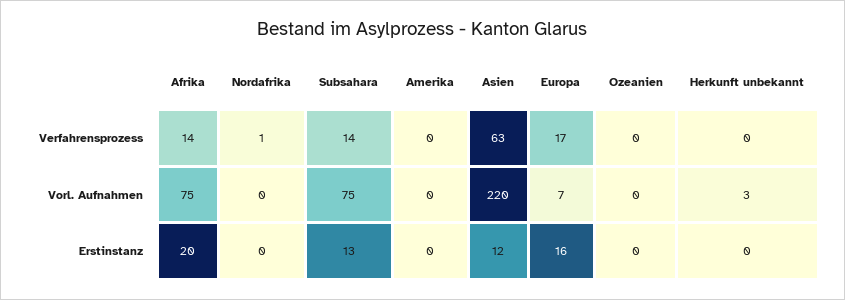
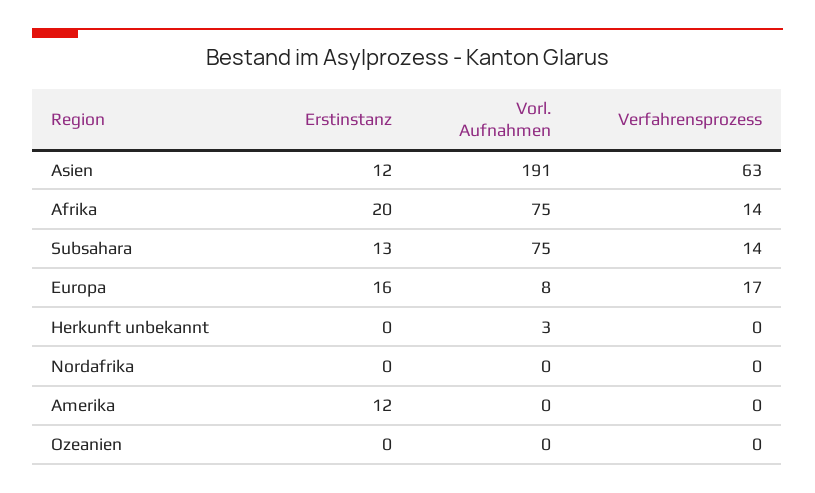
Nordafrika, Verfahrensprozess: 1 -> 0
Asien, Vorl. Aufnahmen: 220 -> 191
Europa, Vorl. Aufnahmen: 7 -> 8
Amerika, Erstinstanz: 0 -> 12

